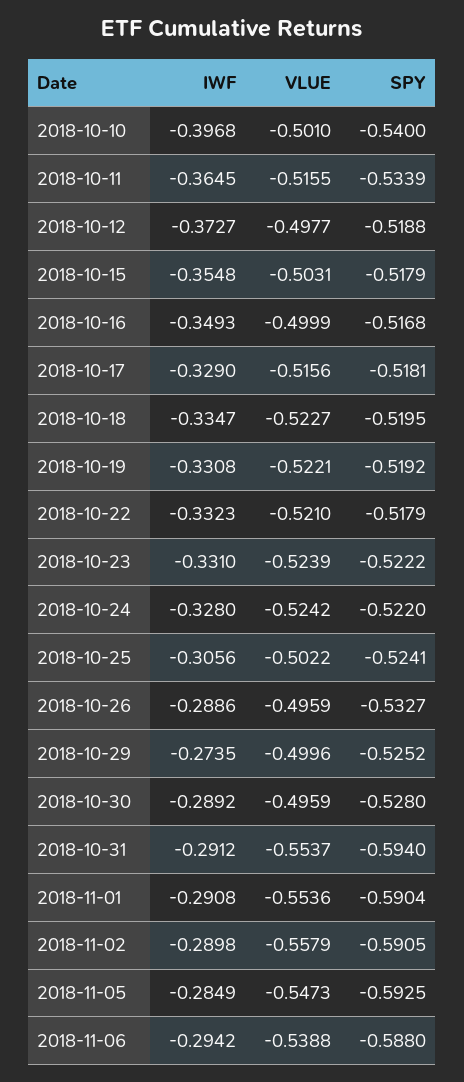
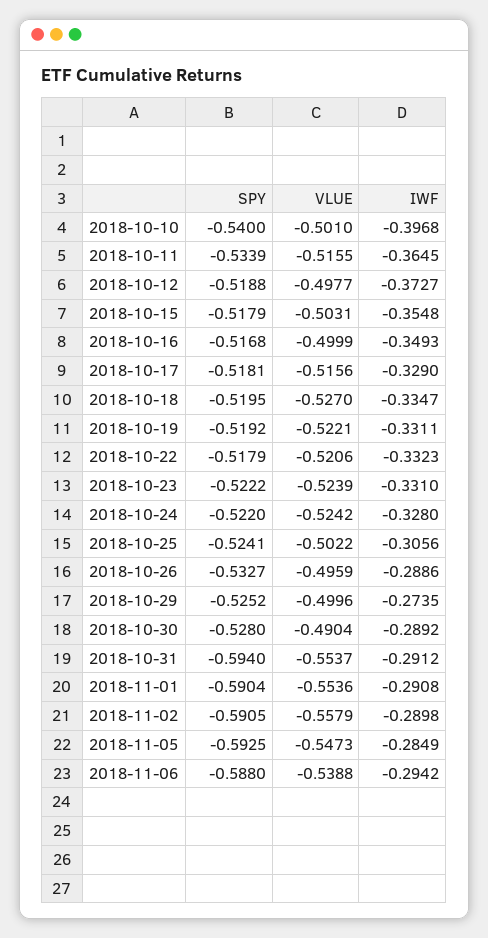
VLUE, 2018-10-18: -0.5227 -> -0.527
IWF, 2018-10-19: -0.3308 -> -0.3311
VLUE, 2018-10-22: -0.521 -> -0.5206
VLUE, 2018-10-30: -0.4959 -> -0.4904

